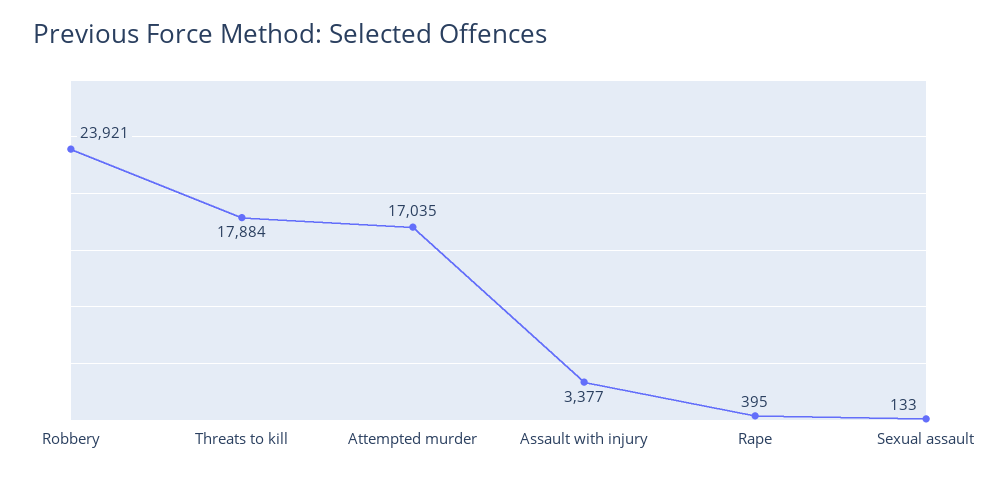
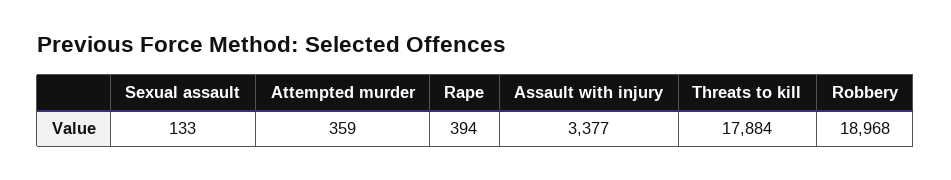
Robbery: 23921 -> 18968
Attempted murder: 17035 -> 359
Rape: 395 -> 394

